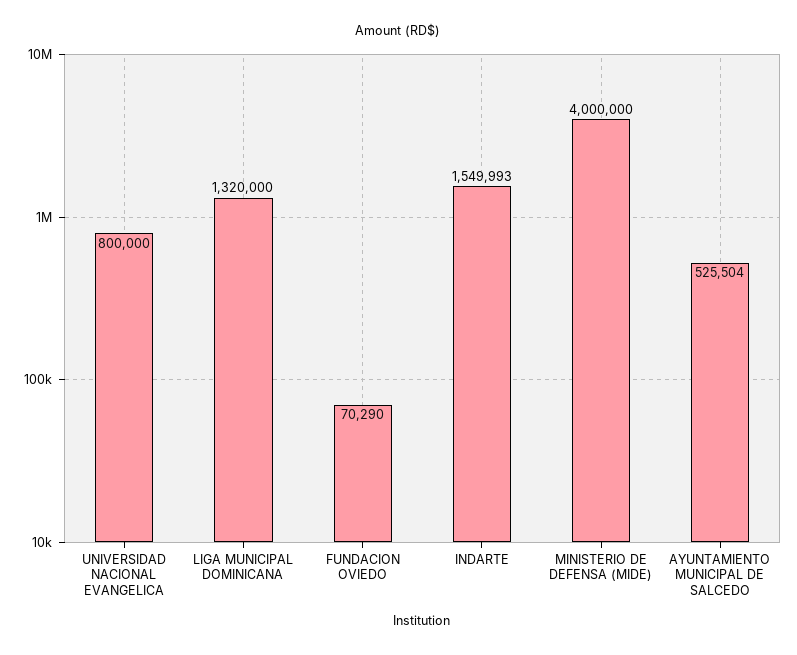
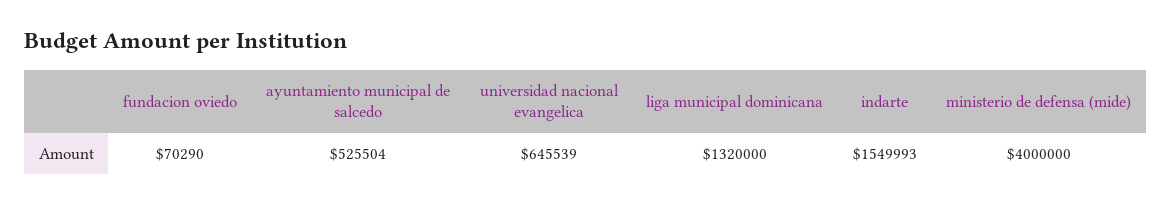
UNIVERSIDAD NACIONAL EVANGELICA: 800000 -> 645539

